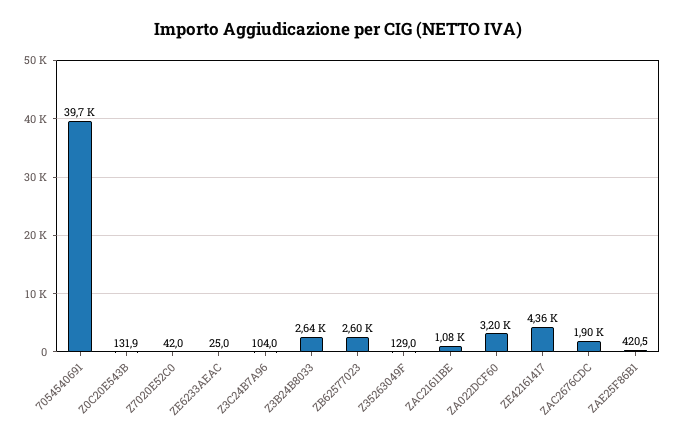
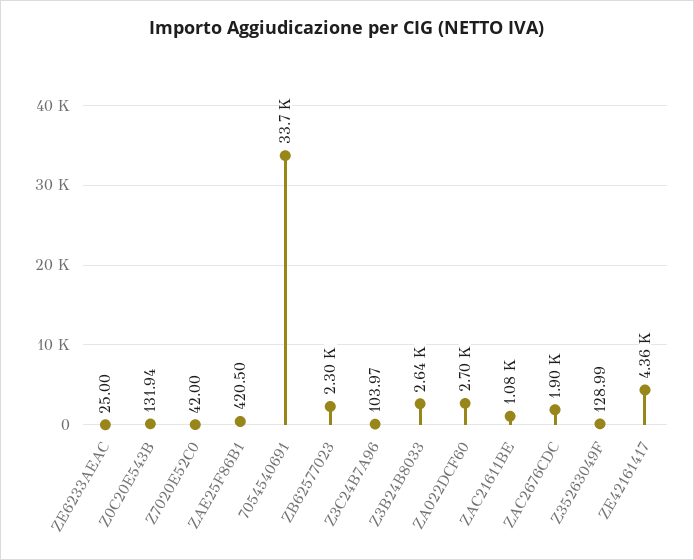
7054540691: 39700 -> 33700
ZB62577023: 2600 -> 2300
ZA022DCF60: 3200 -> 2700

